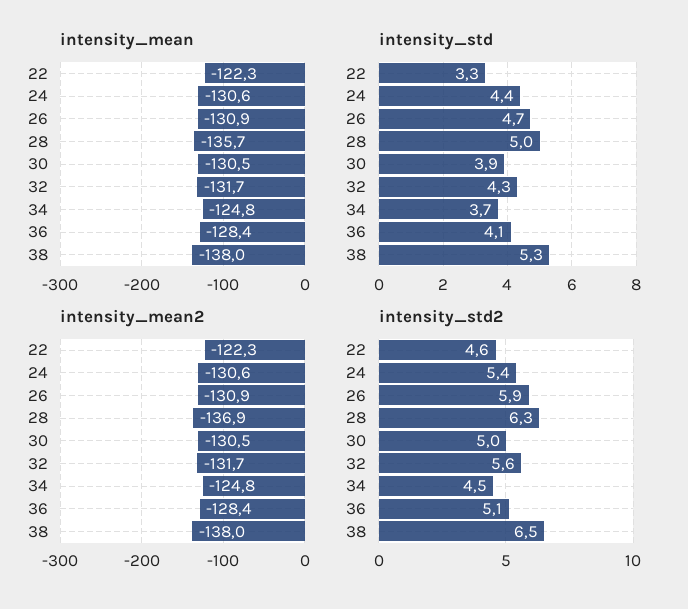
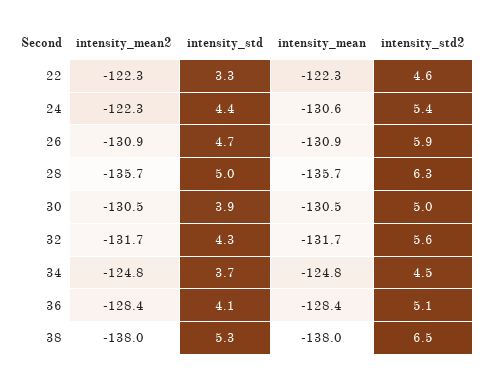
intensity_mean2, 24: -130.6 -> -122.3
intensity_mean2, 28: -136.9 -> -135.7

